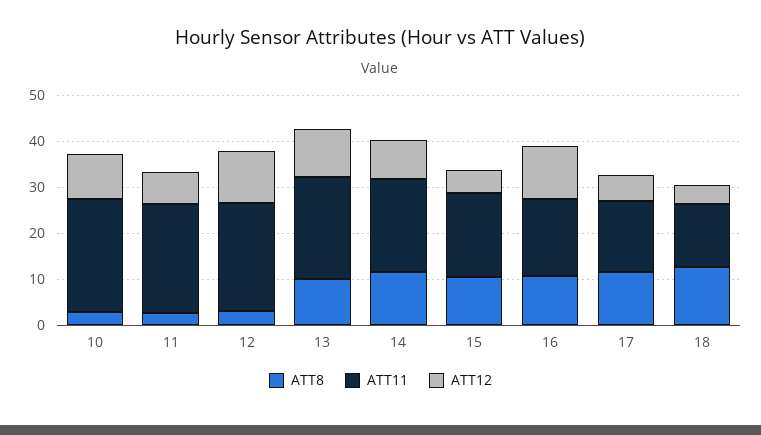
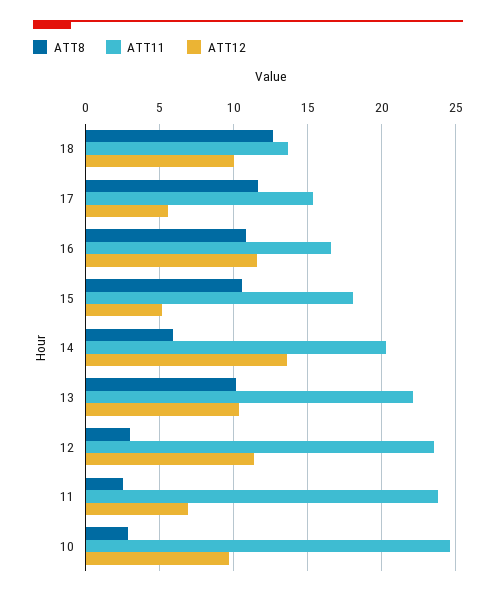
ATT8, 14: 12 -> 6
ATT12, 14: 8 -> 13.5
ATT12, 18: 4 -> 10

